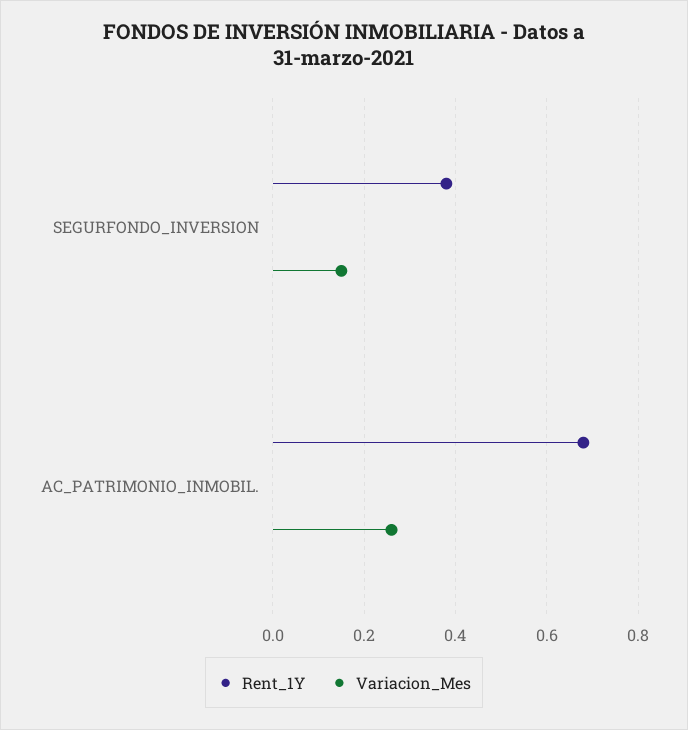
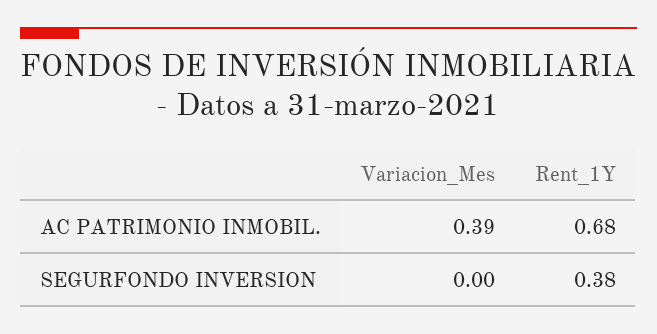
Variacion_Mes, SEGURFONDO_INVERSION: 0.15 -> 0
Variacion_Mes, AC_PATRIMONIO_INMOBIL.: 0.25 -> 0.39

